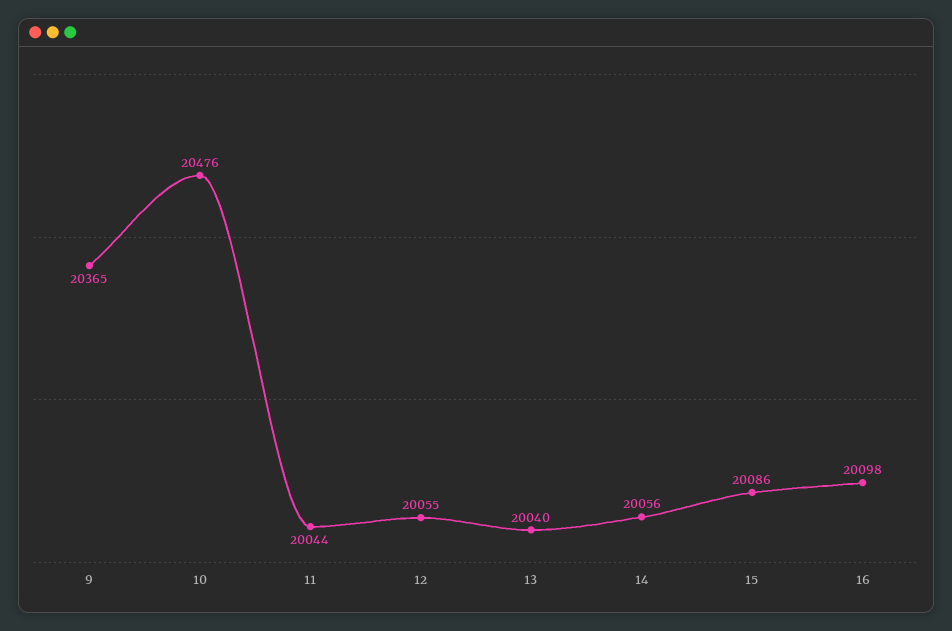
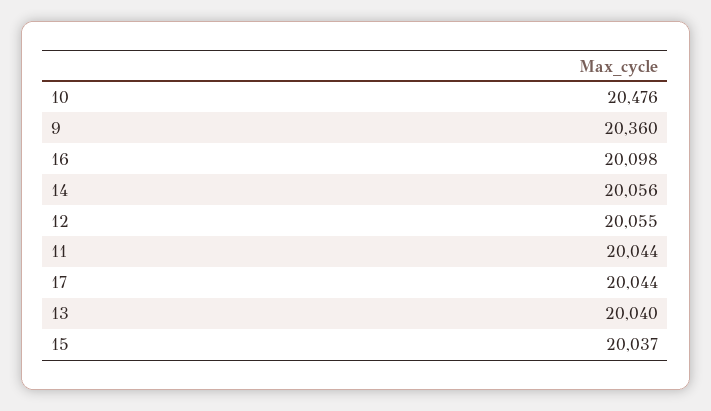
9: 20365 -> 20360
15: 20086 -> 20037
17: none -> 20044

